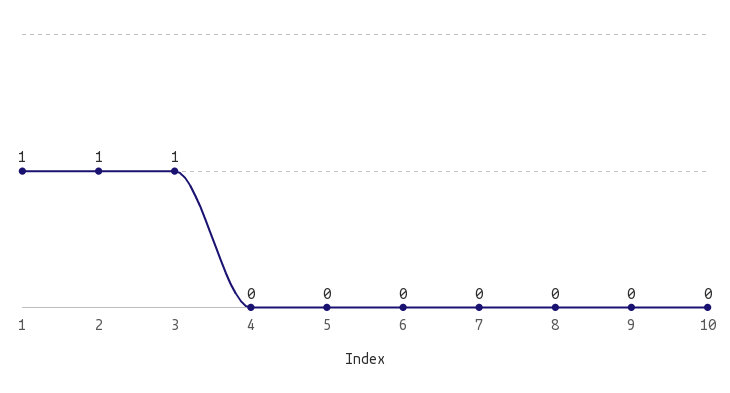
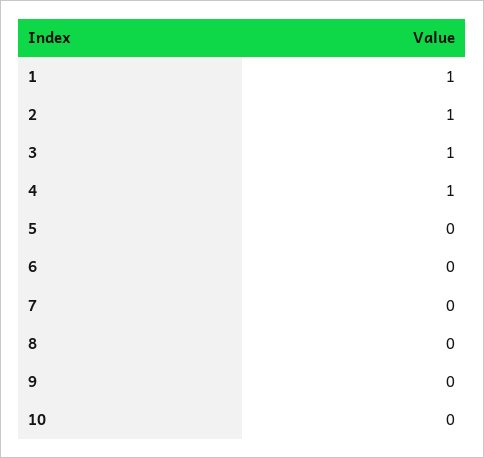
4: 0 -> 1

